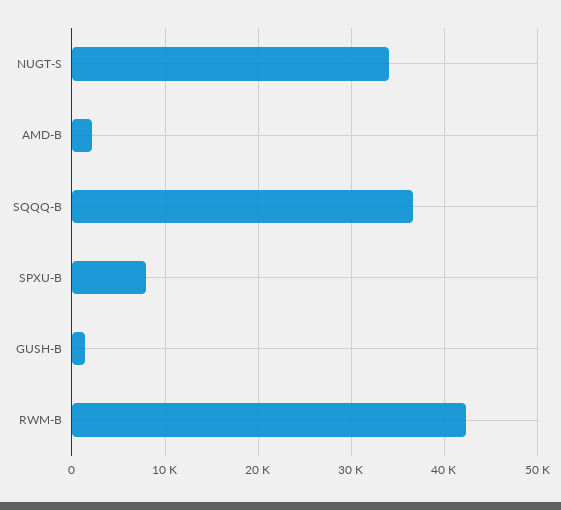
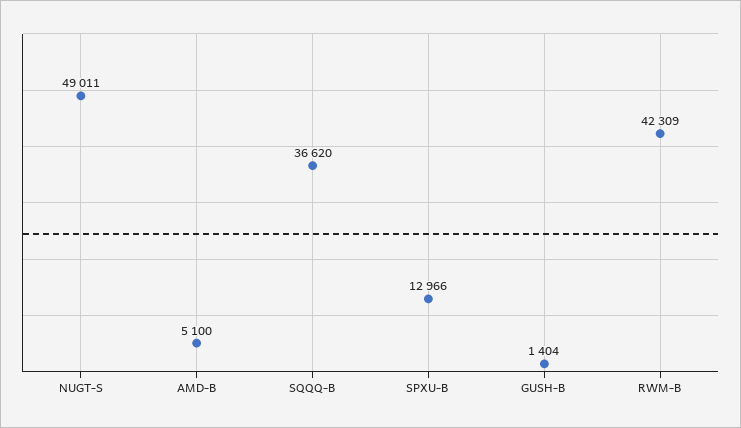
NUGT-S: 34000 -> 49011
AMD-B: 2000 -> 5100
SPXU-B: 8000 -> 12966

